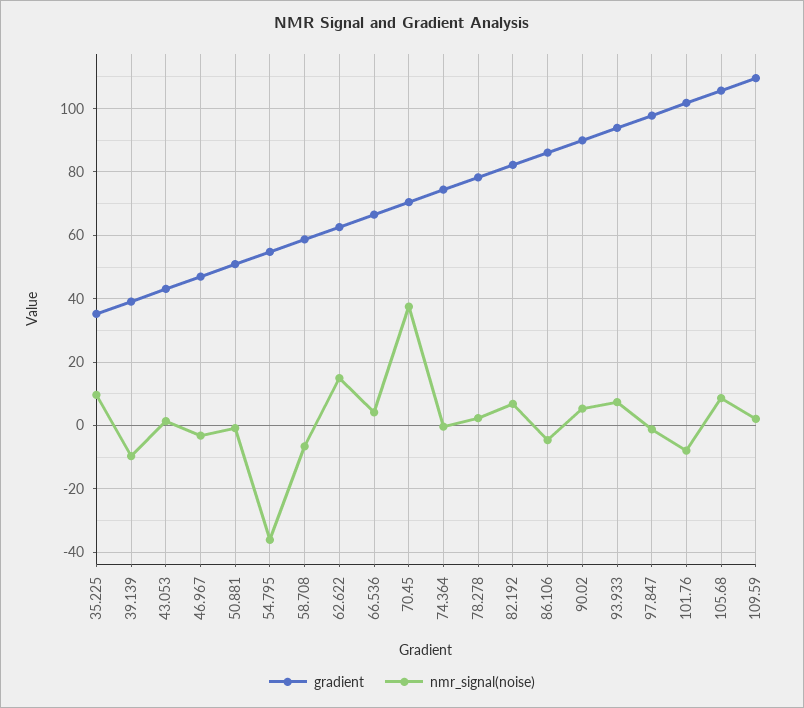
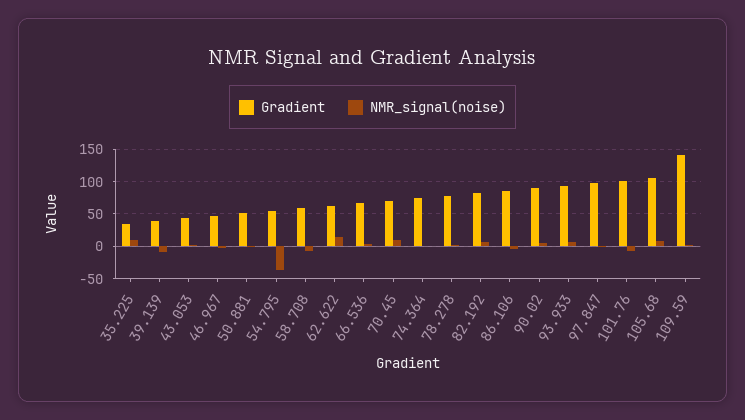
nmr_signal(noise), 70.45: 38 -> 10
gradient, 109.59: 110 -> 140

